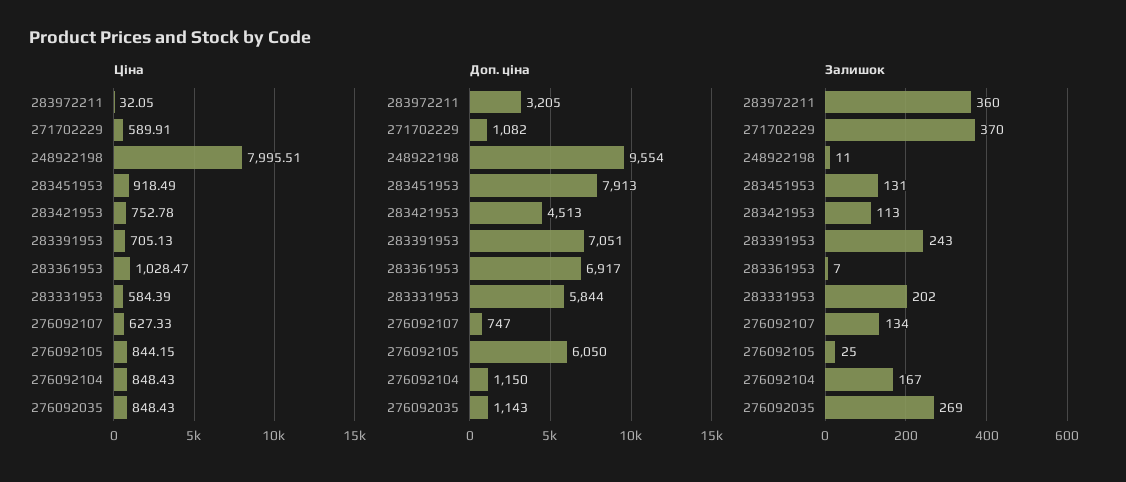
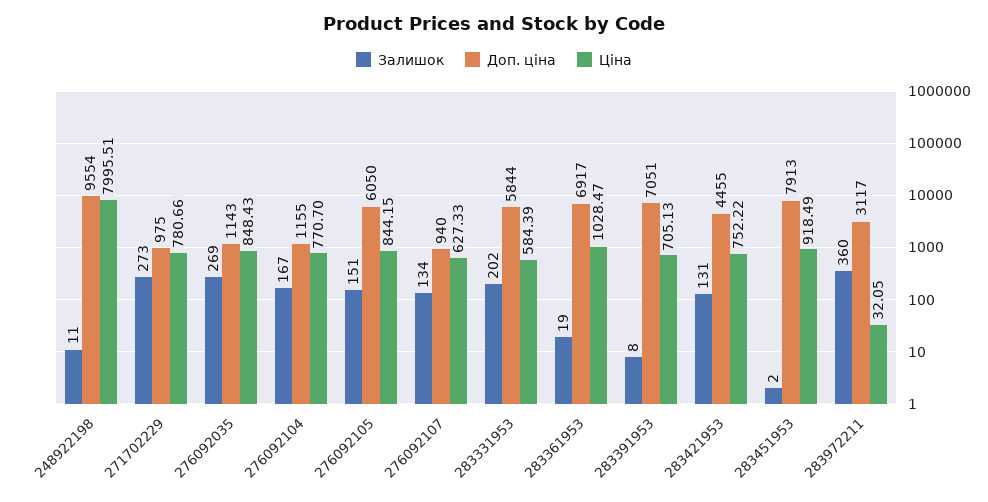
Ціна, 271702229: 589.91 -> 780.66
Ціна, 283421953: 752.78 -> 752.22
Ціна, 276092104: 848.43 -> 770.7
Доп. ціна, 283972211: 3205 -> 3117
Доп. ціна, 271702229: 1082 -> 975
Доп. ціна, 283421953: 4513 -> 4455
Доп. ціна, 276092107: 747 -> 940
Доп. ціна, 276092104: 1150 -> 1155
Залишок, 271702229: 370 -> 273
Залишок, 283451953: 131 -> 2
Залишок, 283421953: 113 -> 131
Залишок, 283391953: 243 -> 8
Залишок, 283361953: 7 -> 19
Залишок, 276092105: 25 -> 151

